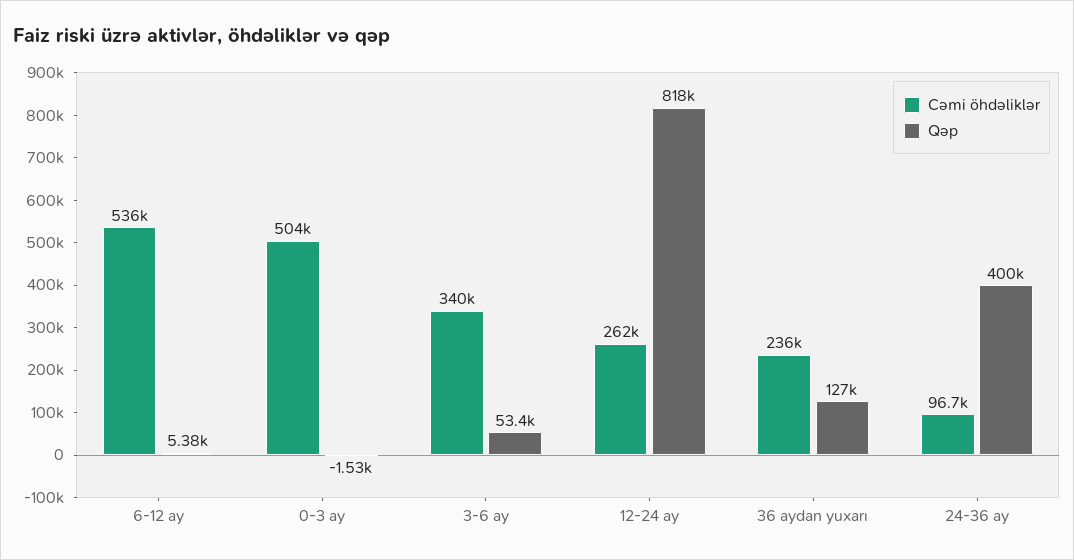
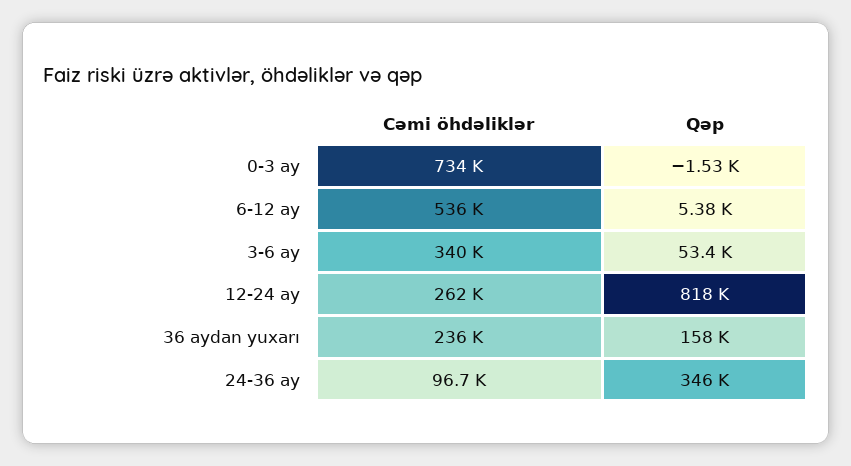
Cəmi öhdəliklər, 0-3 ay: 504000 -> 734000
Qəp, 36 aydan yuxarı: 127000 -> 158000
Qəp, 24-36 ay: 400000 -> 346000

